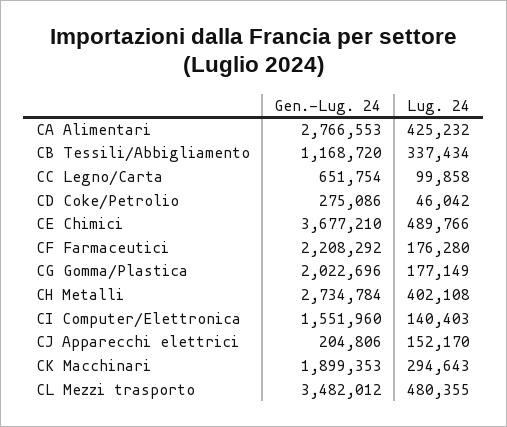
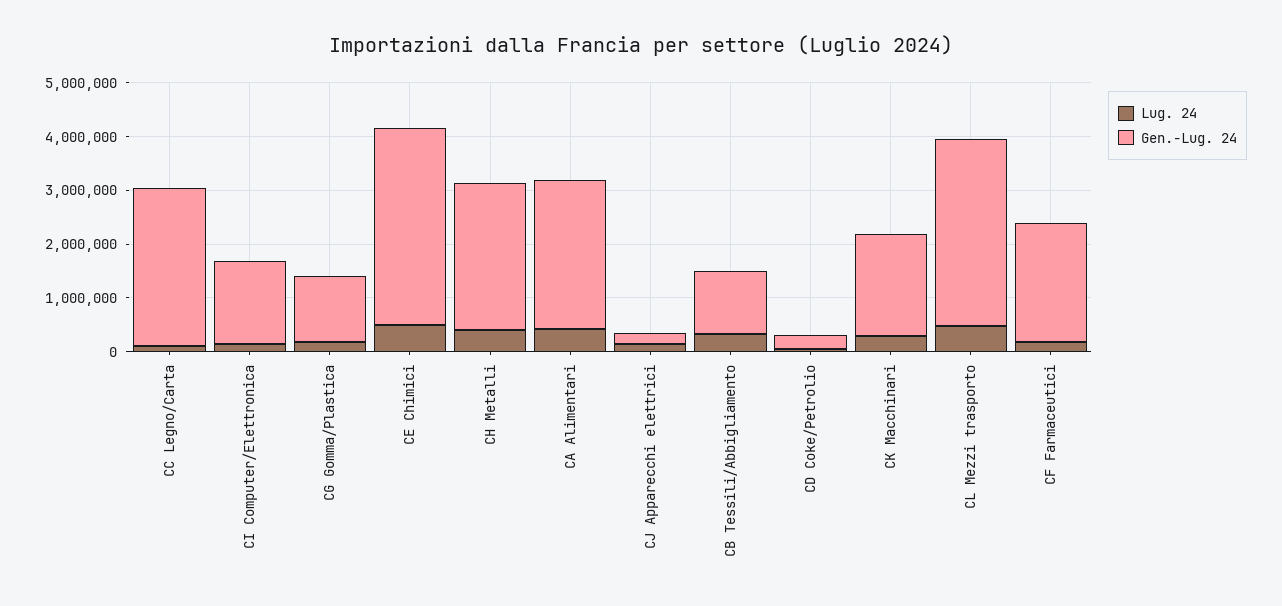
Gen.-Lug. 24, CC Legno/Carta: 651754 -> 3000000
Gen.-Lug. 24, CG Gomma/Plastica: 2022696 -> 1200000

